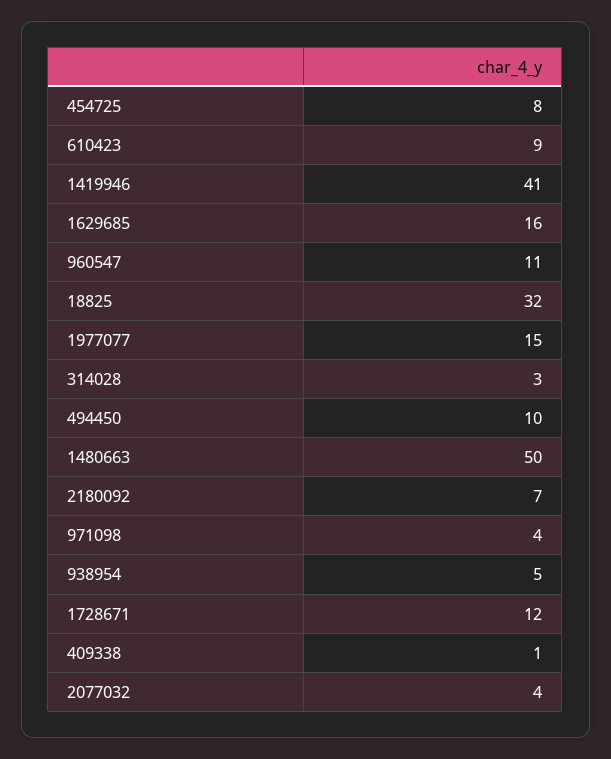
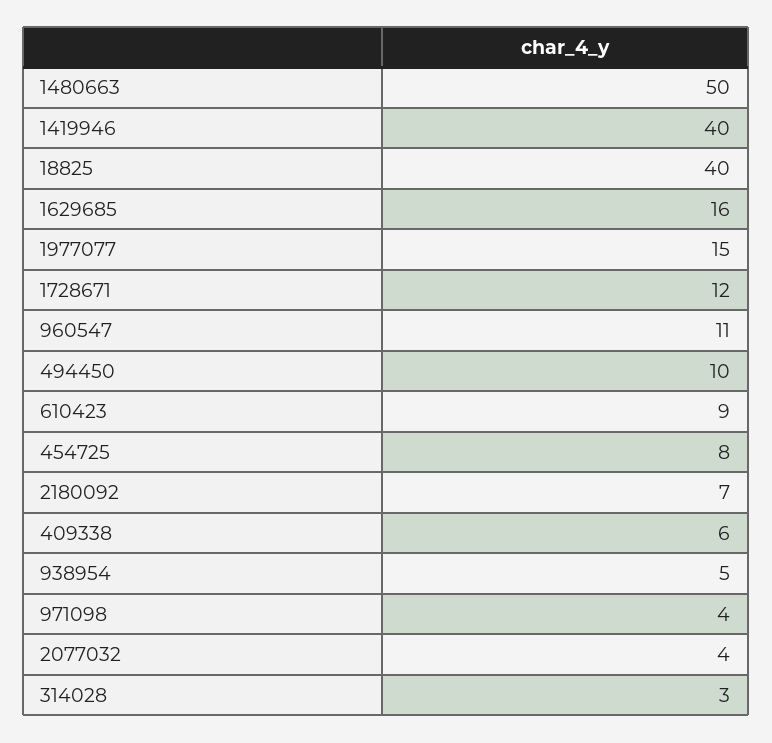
1419946: 41 -> 40
18825: 32 -> 40
409338: 1 -> 6

